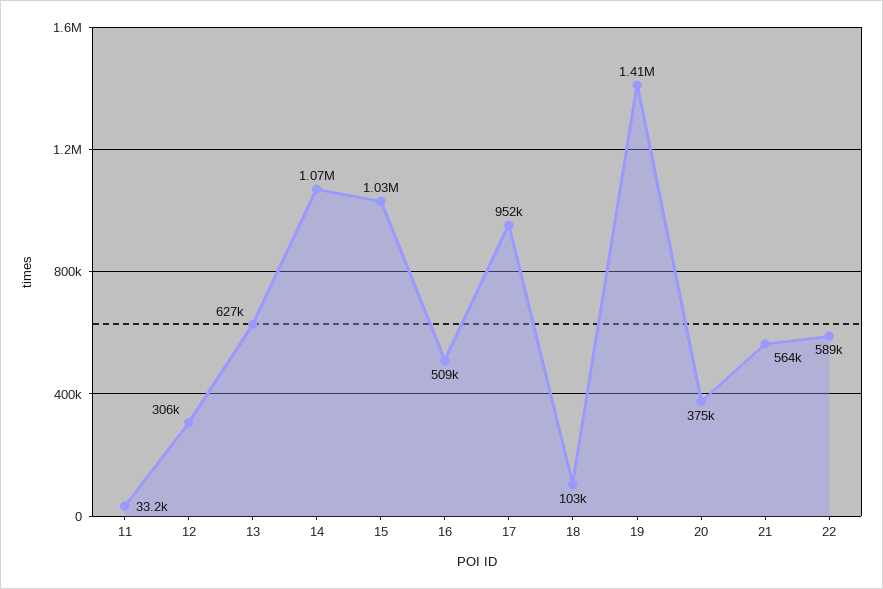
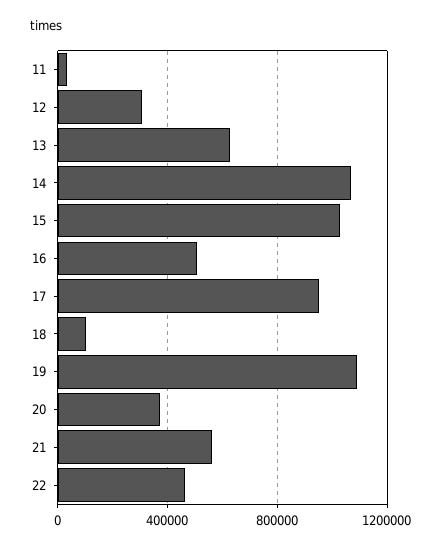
19: 1410000 -> 1100000
22: 589000 -> 450000

